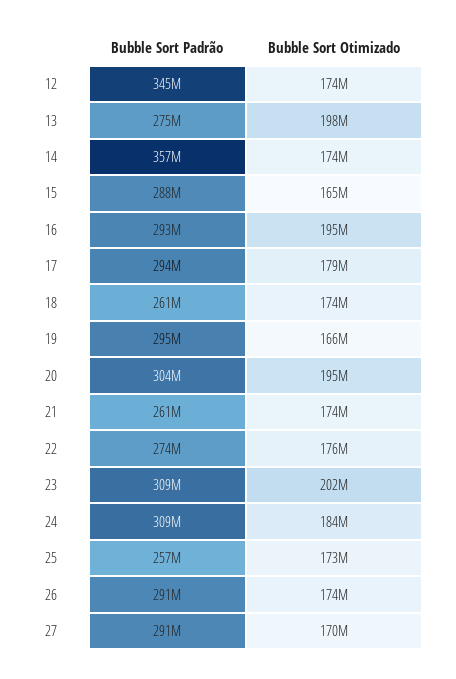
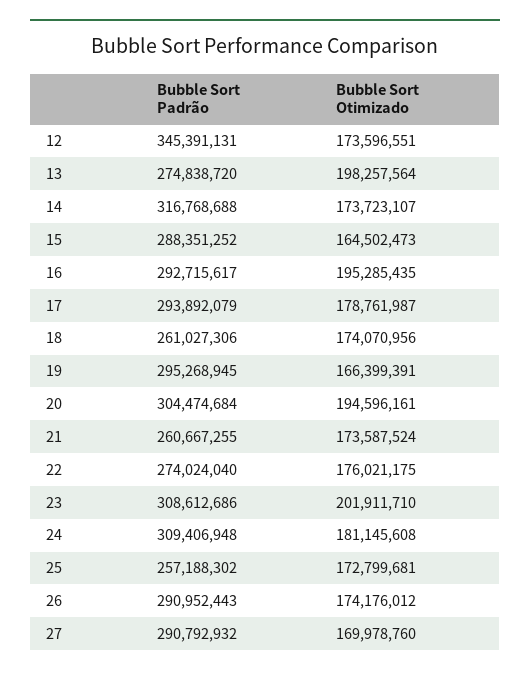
Bubble Sort Padrão, 14: 357000000 -> 316768688
Bubble Sort Otimizado, 24: 184000000 -> 181145608

